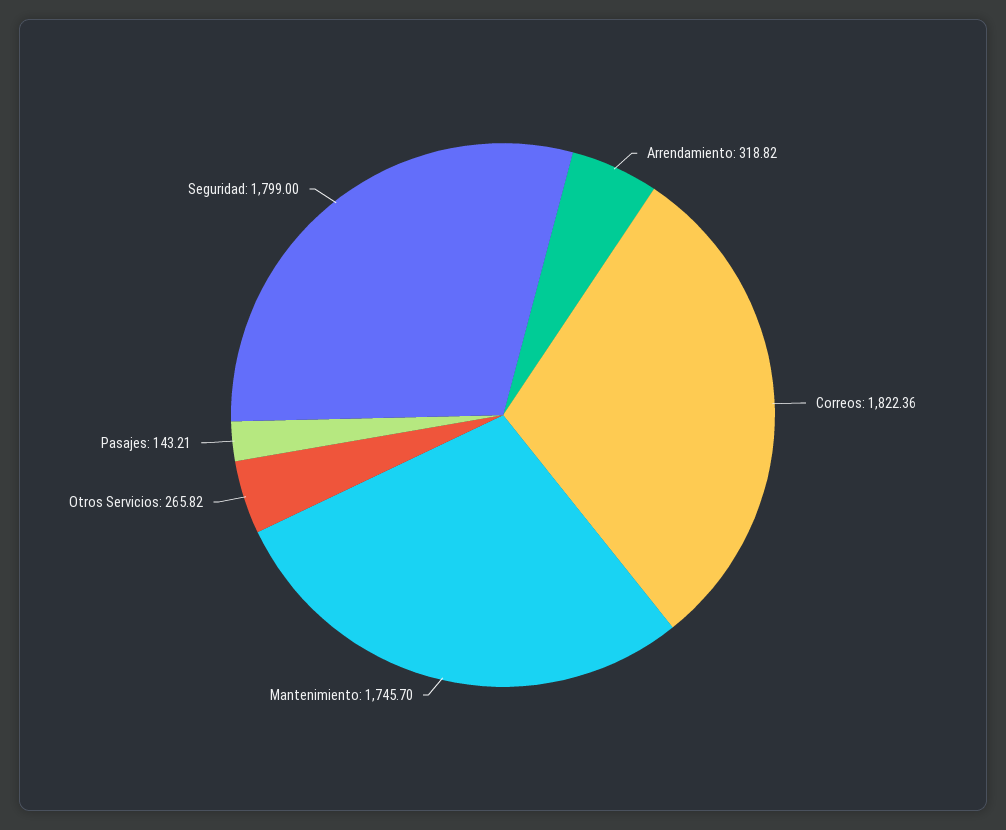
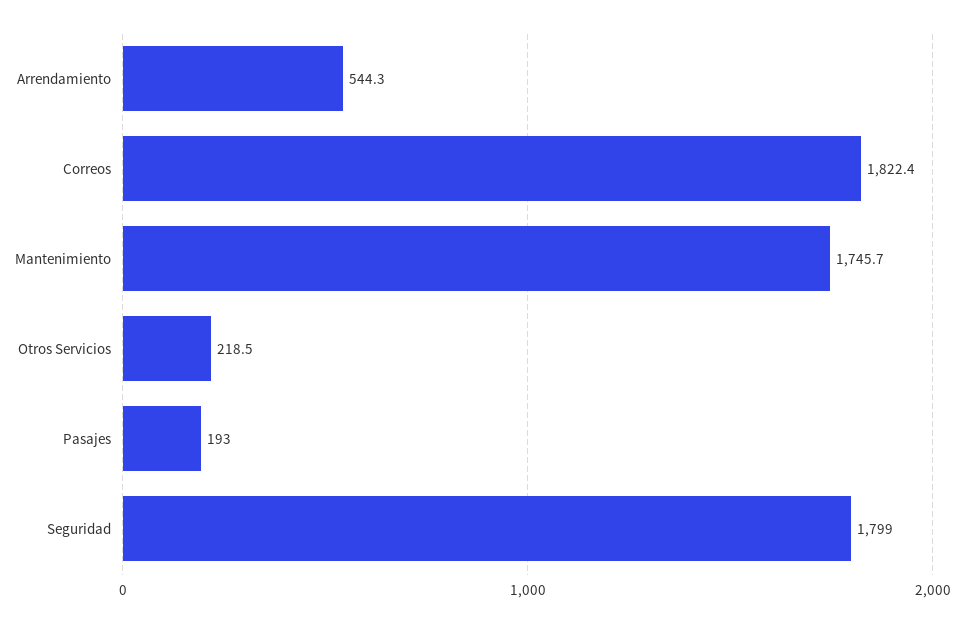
Arrendamiento: 318.82 -> 544.3
Otros Servicios: 265.82 -> 218.5
Pasajes: 143.21 -> 193

